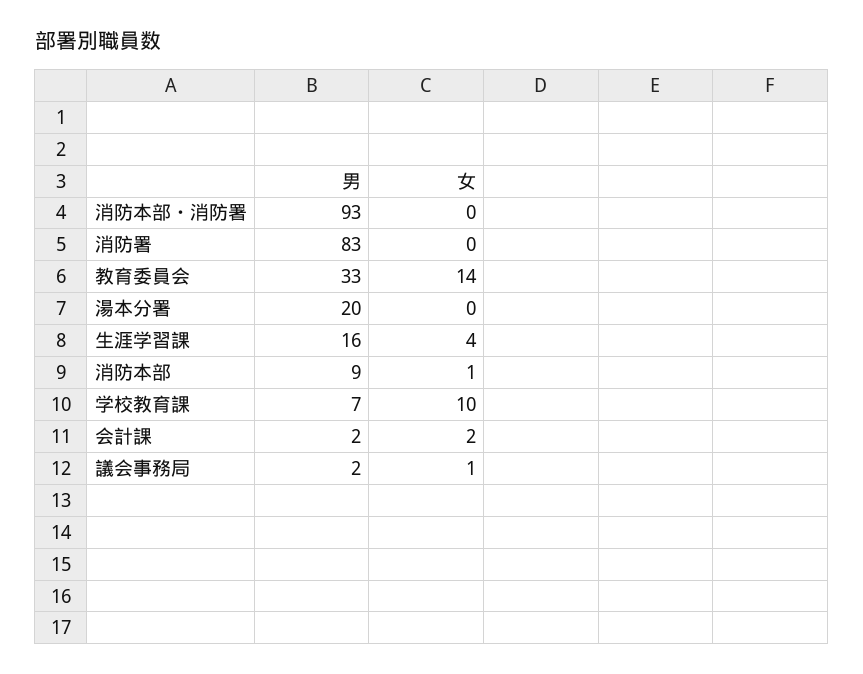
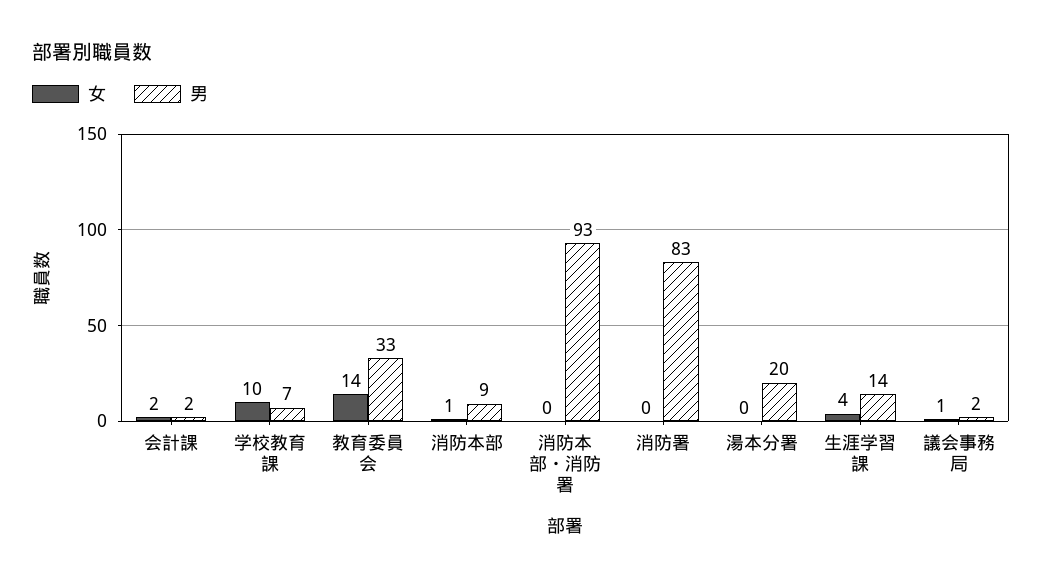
男, 生涯学習課: 16 -> 14

